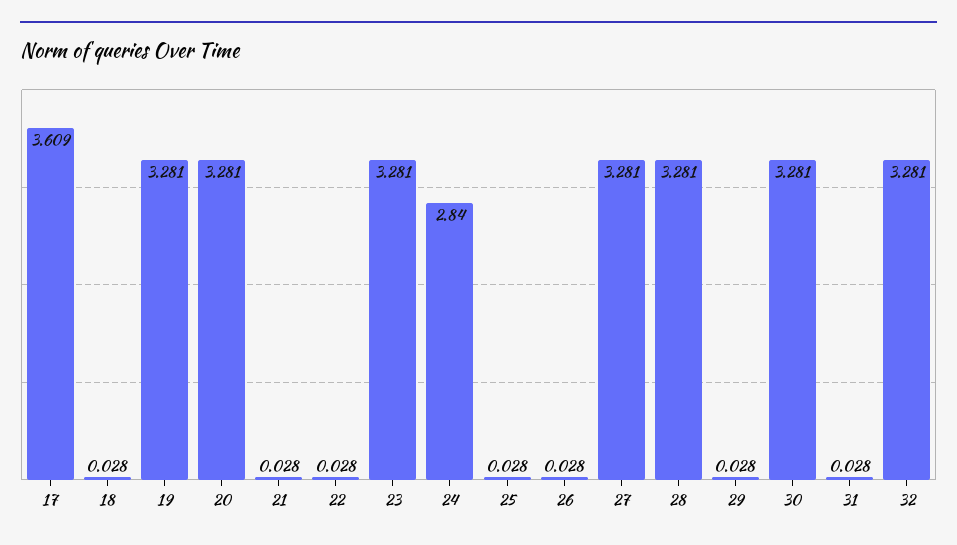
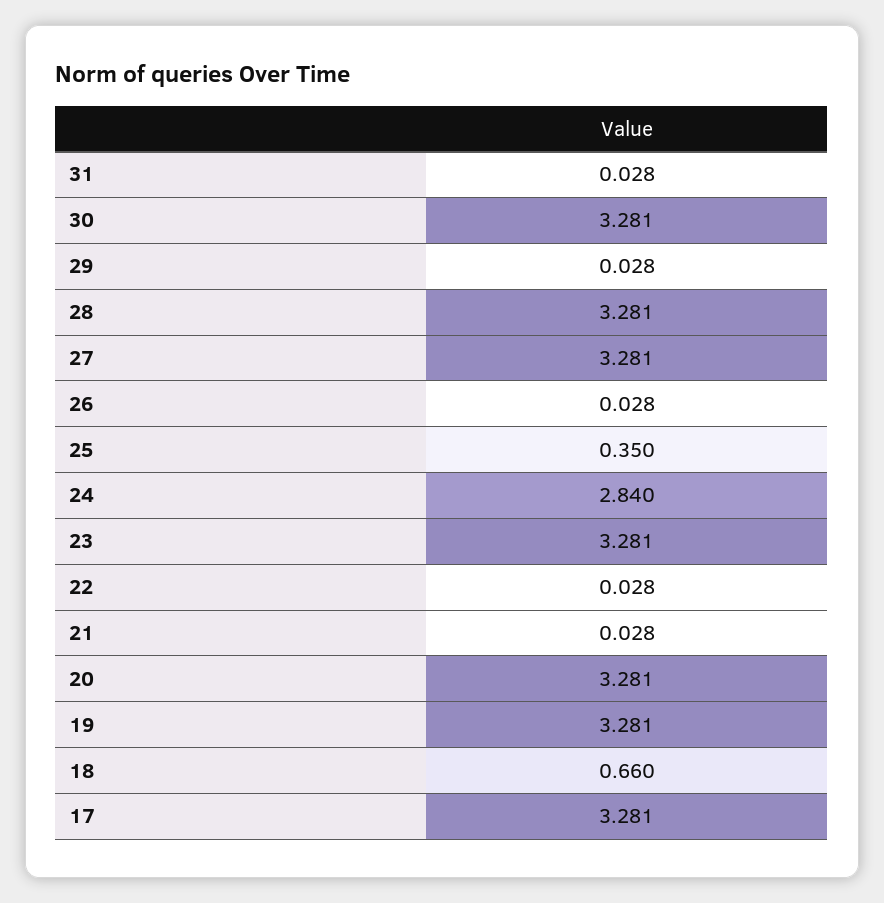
17: 3.609 -> 3.281
18: 0.028 -> 0.66
25: 0.028 -> 0.35
32: 3.281 -> none

